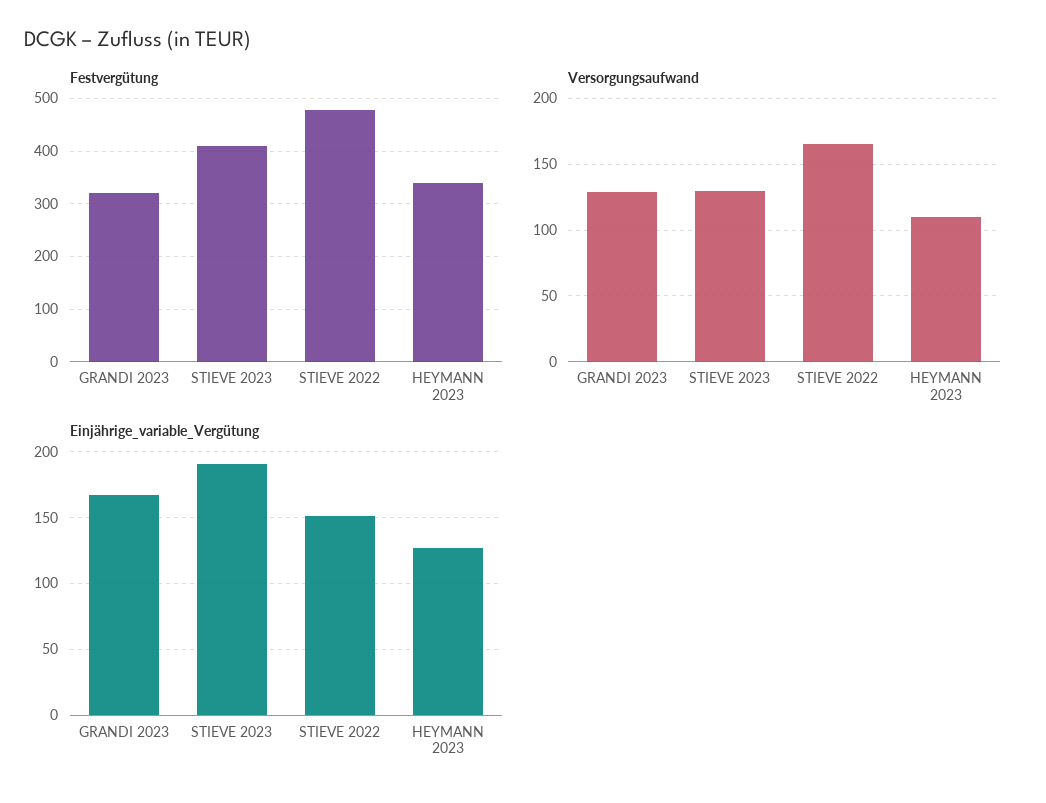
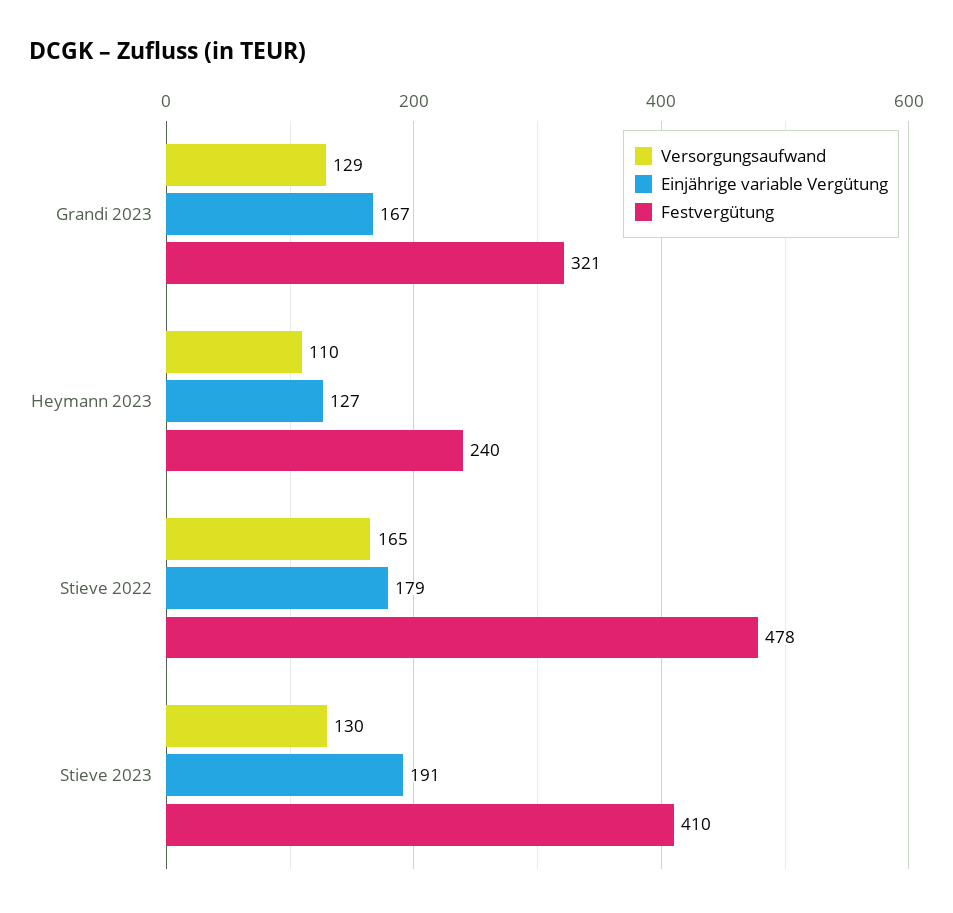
Festvergütung, HEYMANN 2023: 340 -> 240
Einjährige_variable_Vergütung, STIEVE 2022: 150 -> 179

